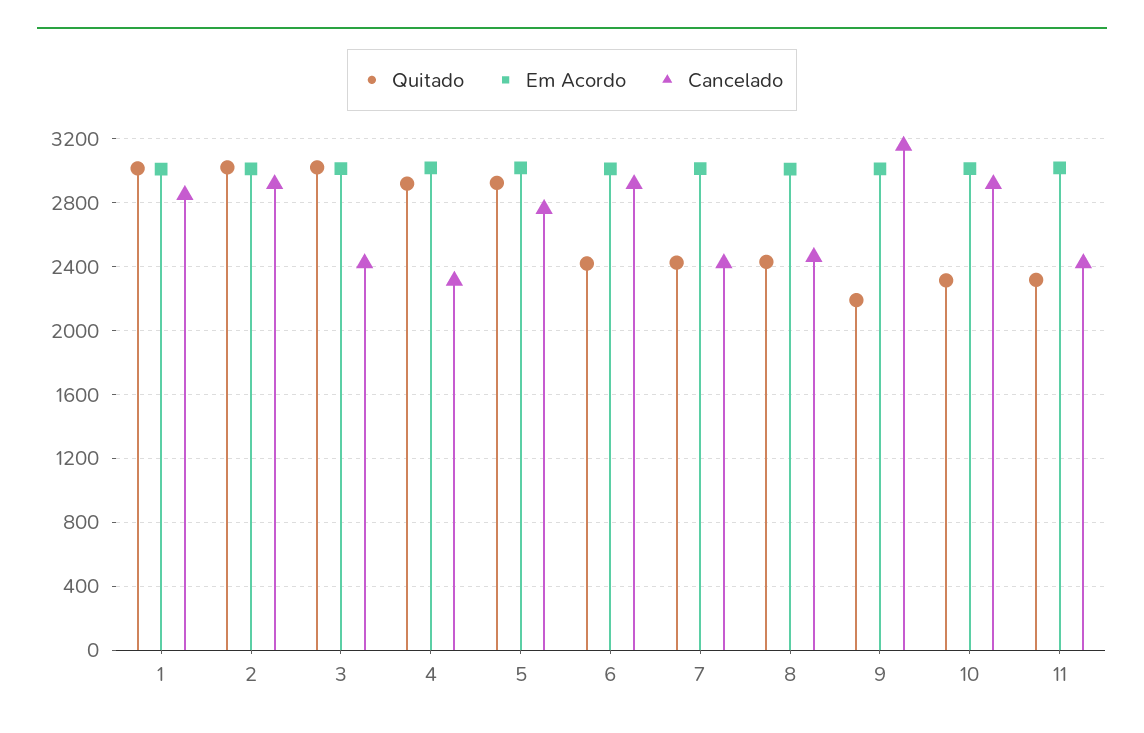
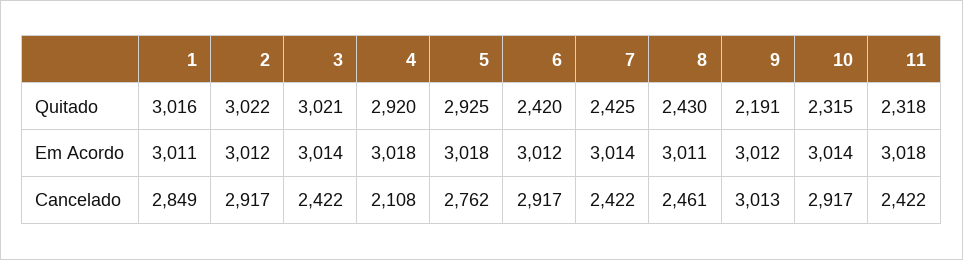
Cancelado, 4: 2300 -> 2108
Cancelado, 9: 3150 -> 3013

